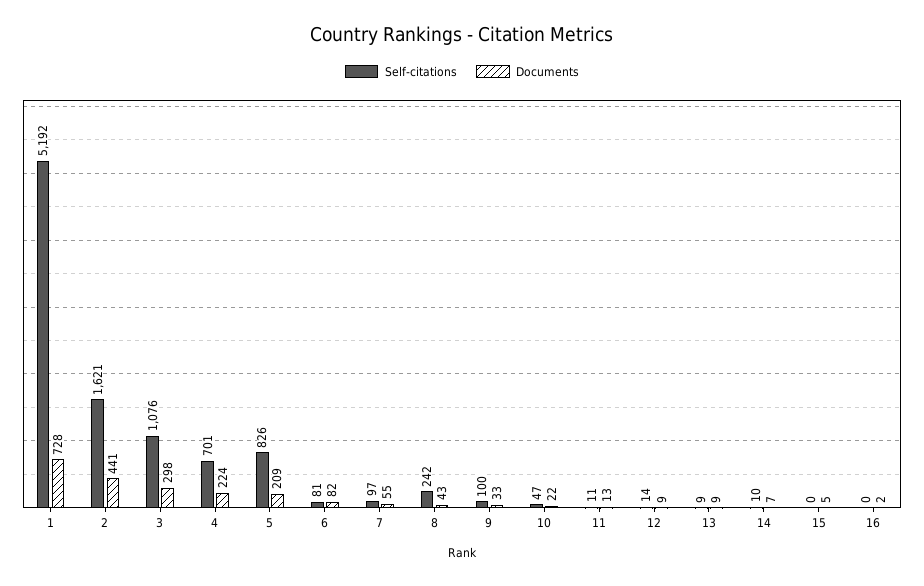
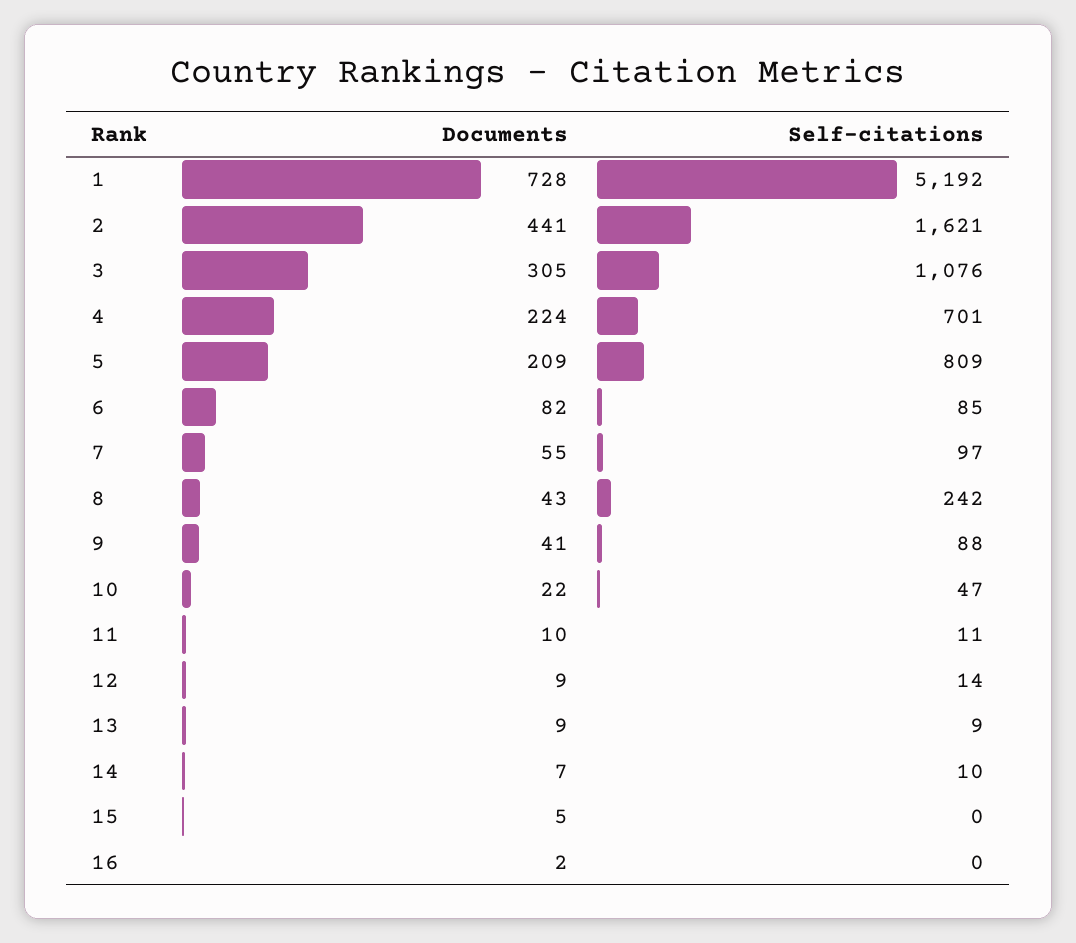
Documents, 3: 298 -> 305
Self-citations, 5: 826 -> 809
Self-citations, 6: 81 -> 85
Self-citations, 9: 100 -> 88
Documents, 9: 33 -> 41
Documents, 11: 13 -> 10

